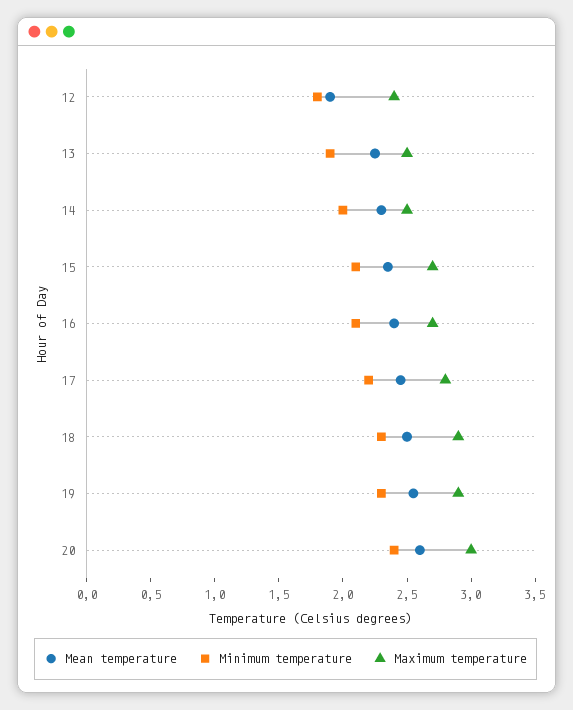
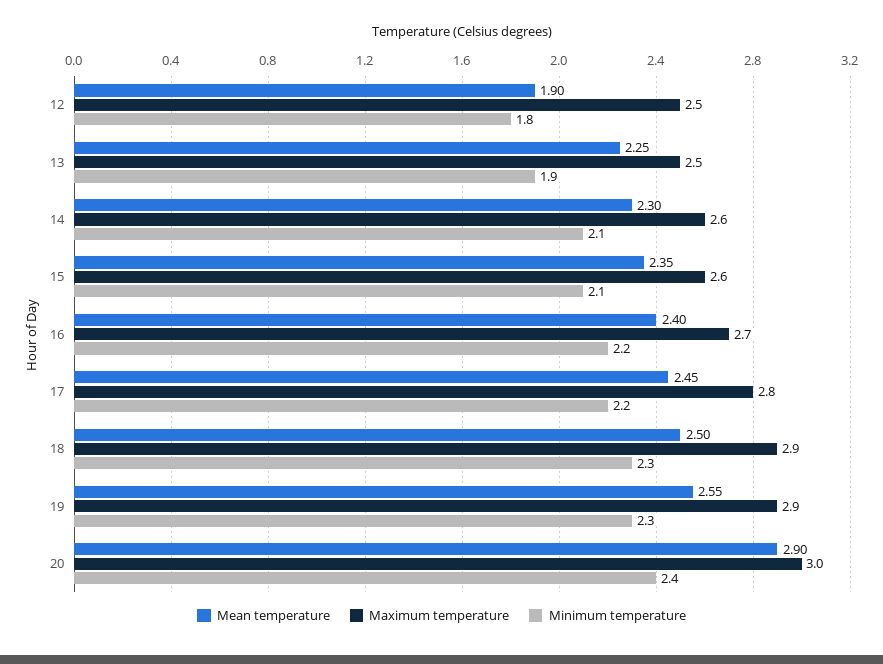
Maximum temperature, 12: 2.4 -> 2.5
Minimum temperature, 14: 2 -> 2.1
Maximum temperature, 14: 2.5 -> 2.6
Maximum temperature, 15: 2.7 -> 2.6
Minimum temperature, 16: 2.1 -> 2.2
Mean temperature, 20: 2.6 -> 2.9

